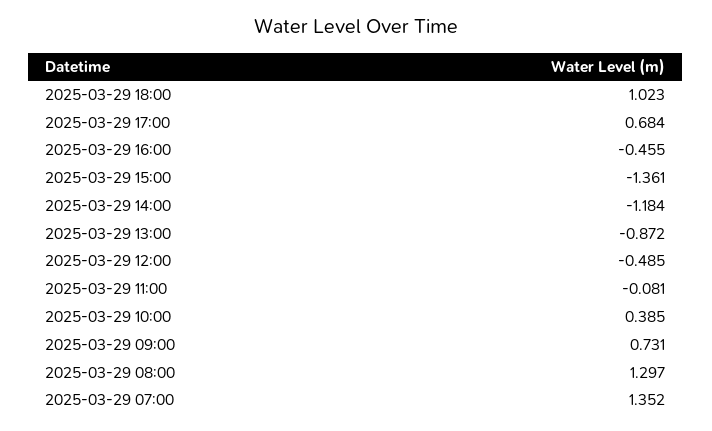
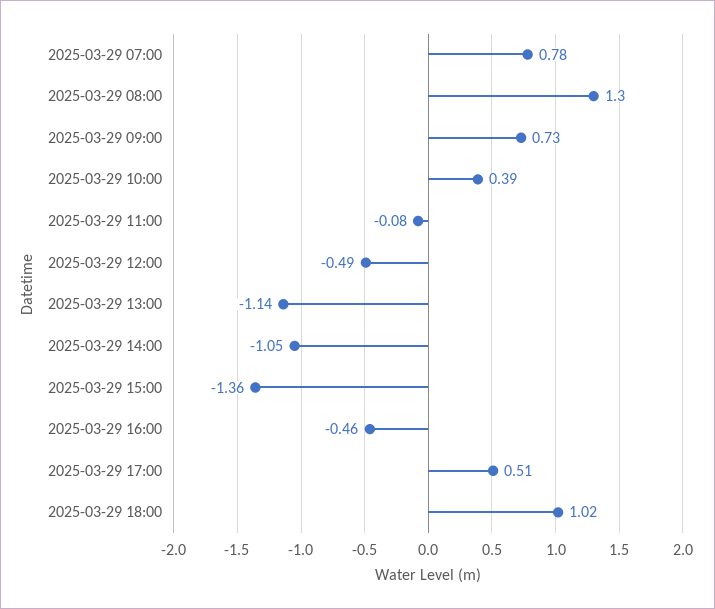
2025-03-29 17:00: 0.684 -> 0.51
2025-03-29 14:00: -1.184 -> -1.05
2025-03-29 13:00: -0.872 -> -1.14
2025-03-29 07:00: 1.352 -> 0.78

